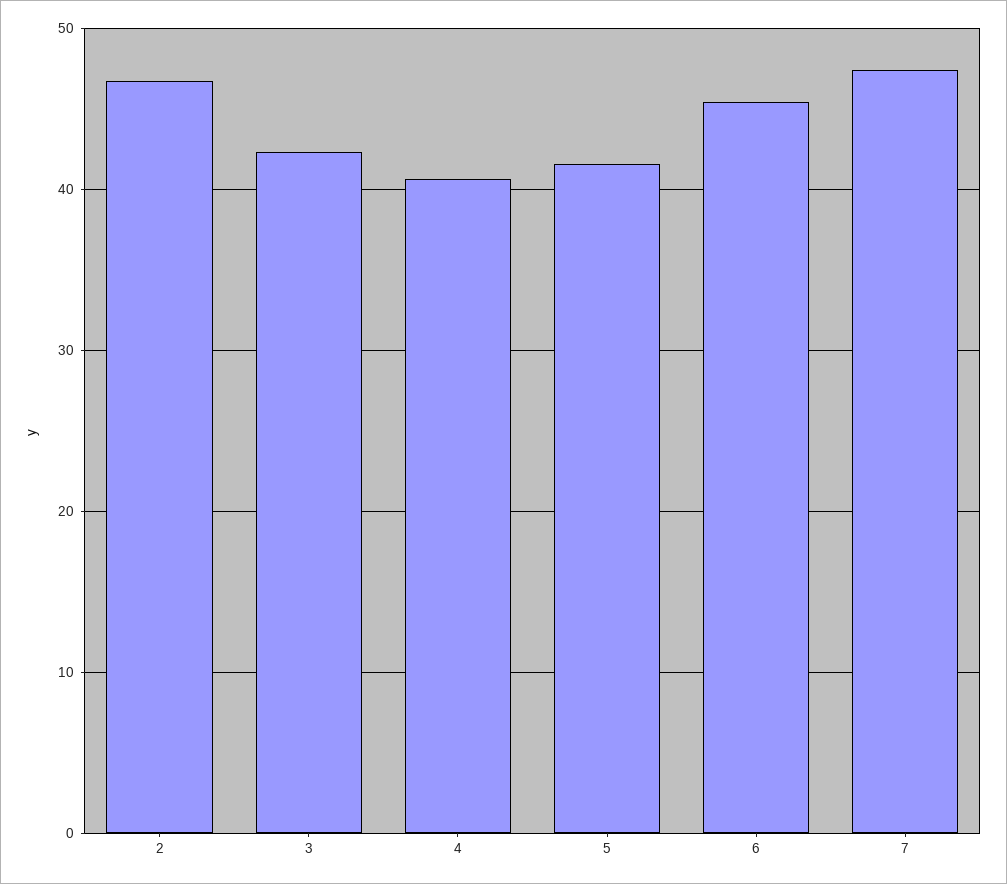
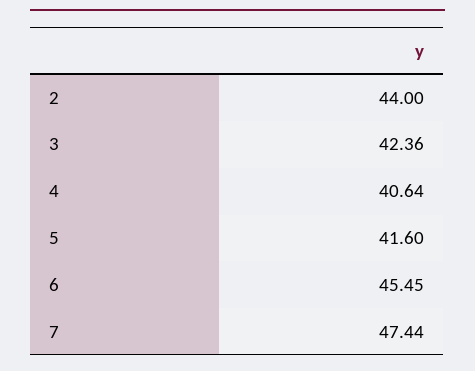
2: 47 -> 44

